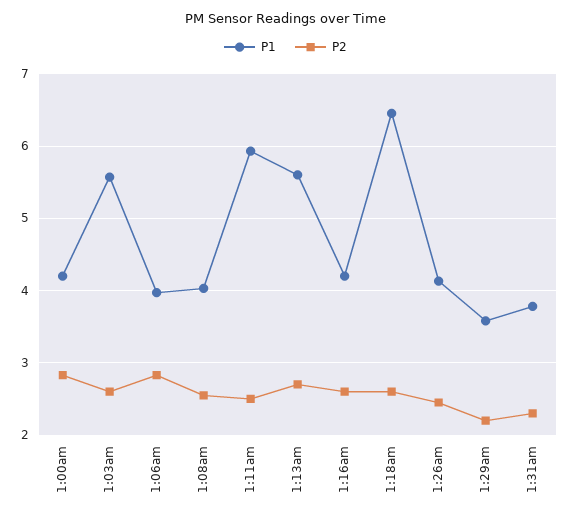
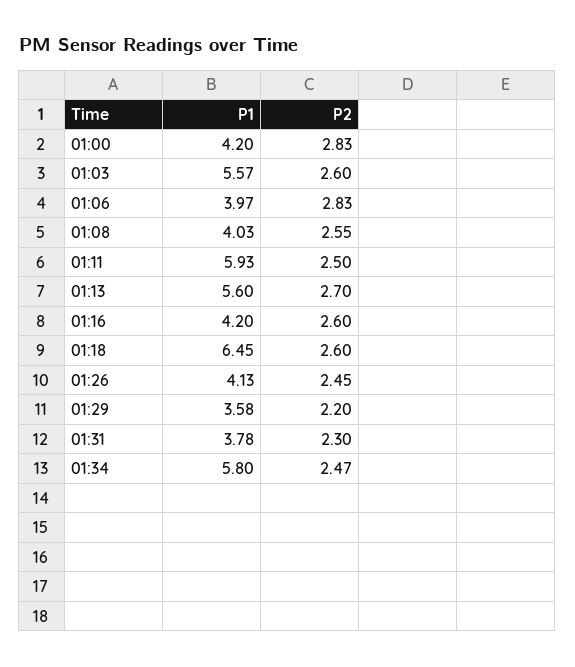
P1, 01:34: none -> 5.8
P2, 01:34: none -> 2.47

